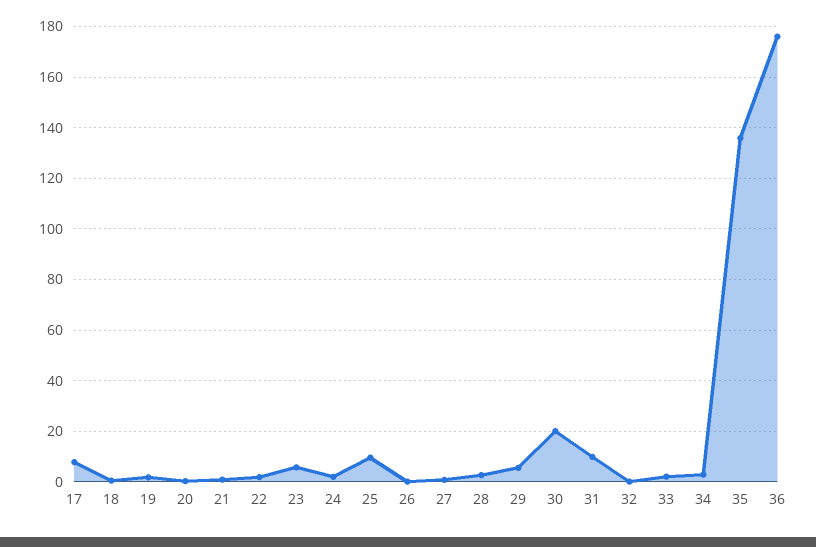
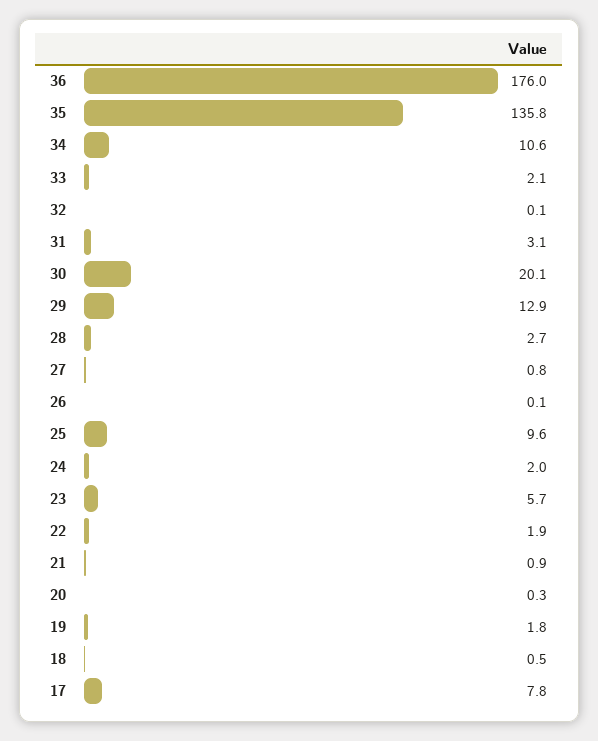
29: 5 -> 12.9
31: 10 -> 3.1
34: 2.5 -> 10.6

